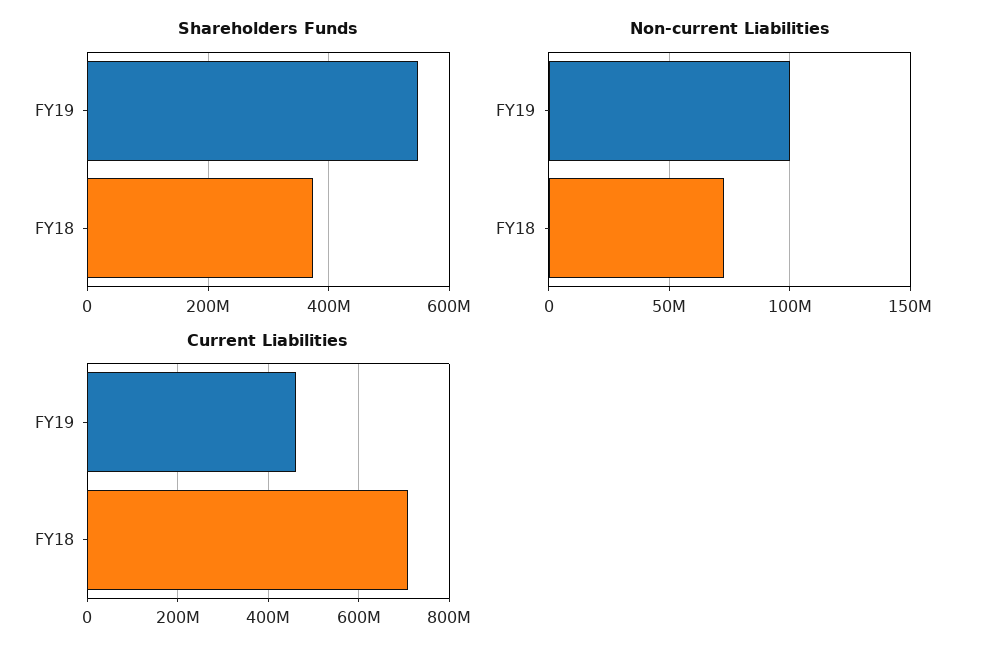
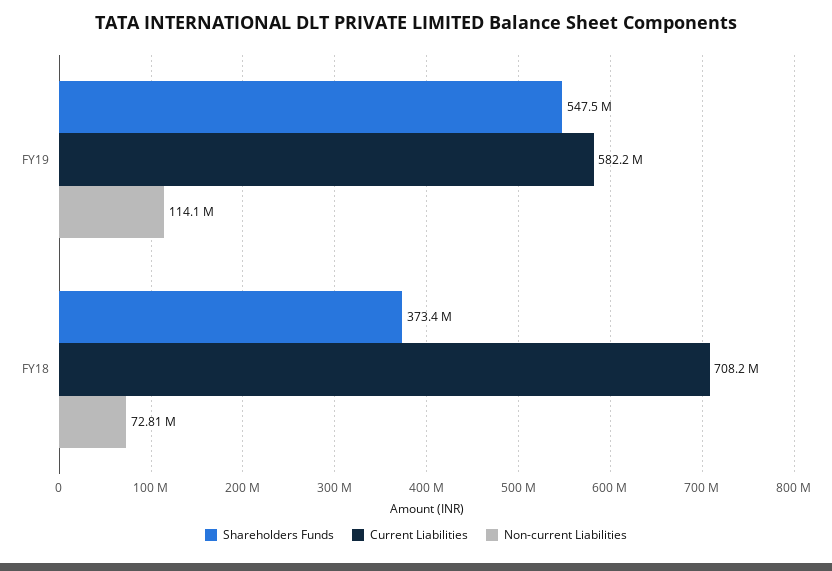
Non-current Liabilities, FY19: 100000000 -> 114100000
Current Liabilities, FY19: 460000000 -> 582200000

